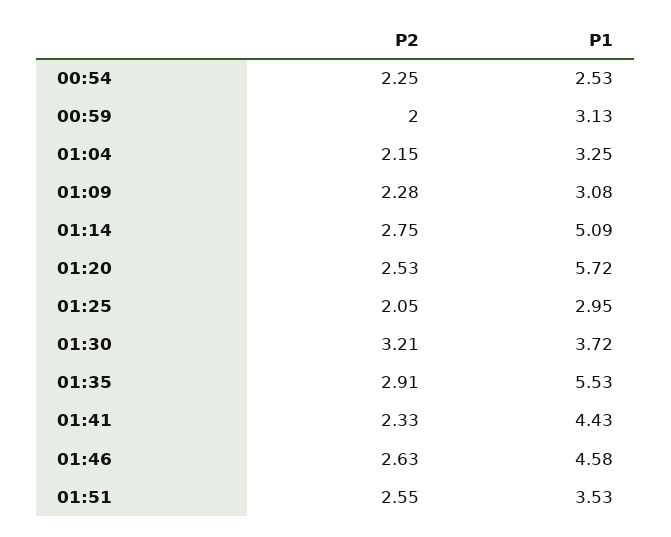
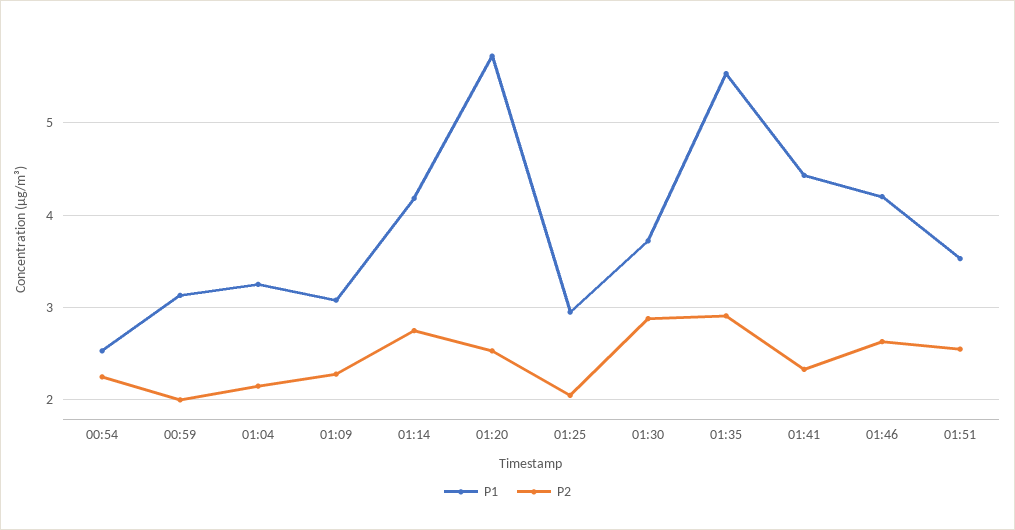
P1, 01:14: 5.09 -> 4.2
P2, 01:30: 3.21 -> 2.9
P1, 01:46: 4.58 -> 4.2

